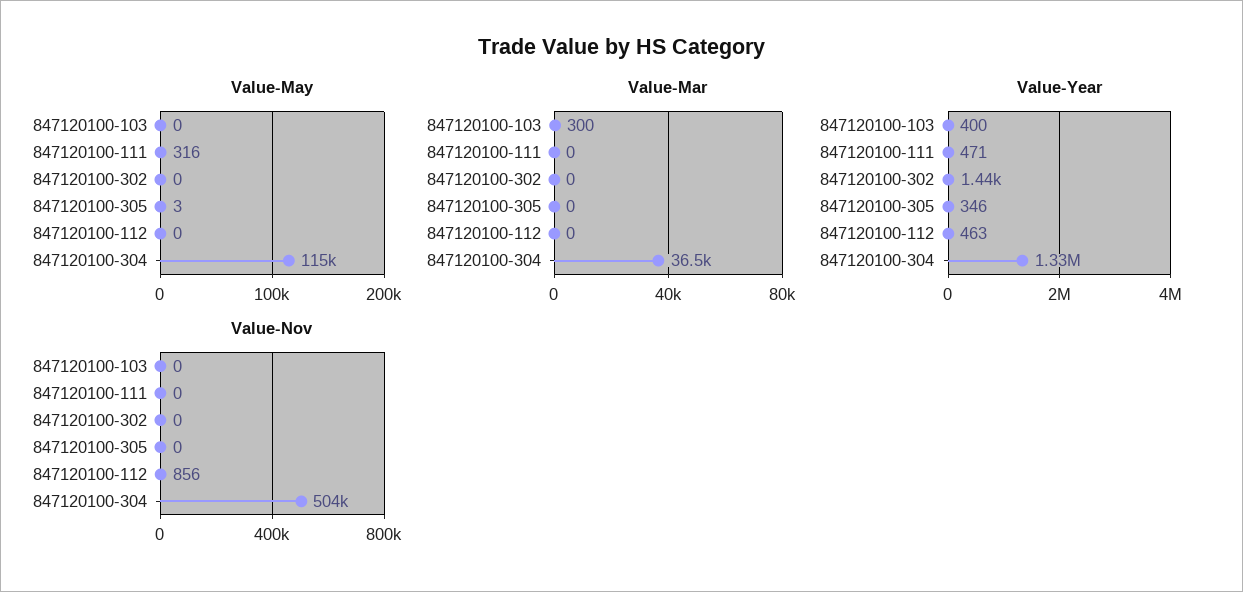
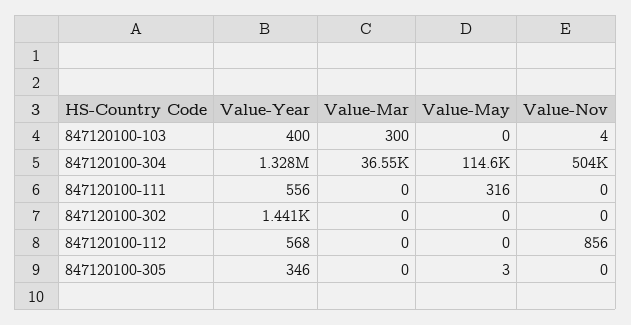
Value-Year, 847120100-111: 471 -> 556
Value-Year, 847120100-112: 463 -> 568
Value-Nov, 847120100-103: 0 -> 4

